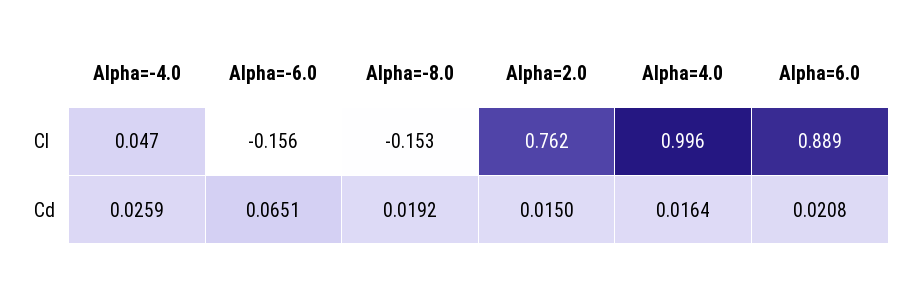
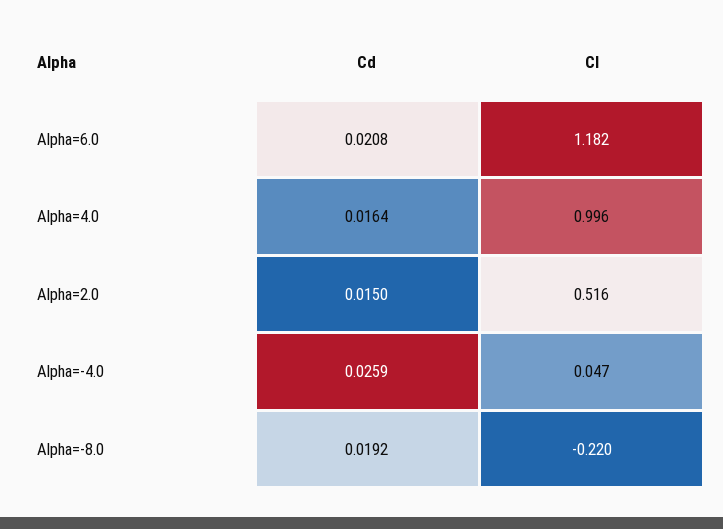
Alpha=-6.0, Cl: -0.156 -> none
Alpha=-8.0, Cl: -0.153 -> -0.22
Alpha=2.0, Cl: 0.762 -> 0.516
Alpha=6.0, Cl: 0.889 -> 1.182
Alpha=-6.0, Cd: 0.0651 -> none

